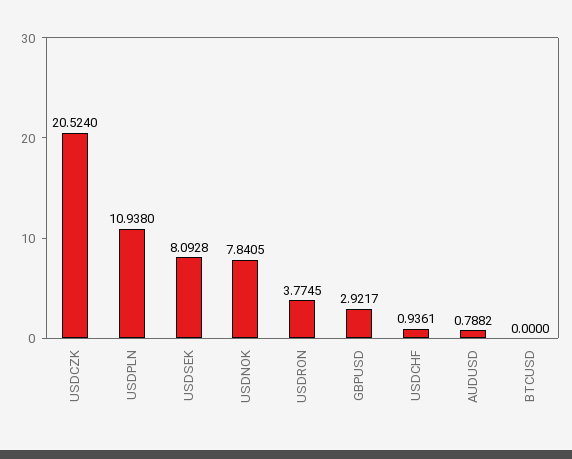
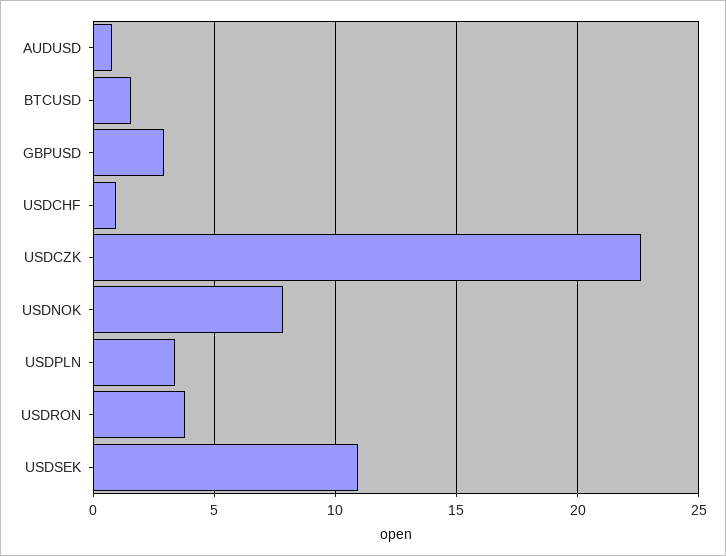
USDCZK: 20.524 -> 22.5
USDPLN: 10.938 -> 3.5
USDSEK: 8.0928 -> 11
BTCUSD: 0 -> 1.5

